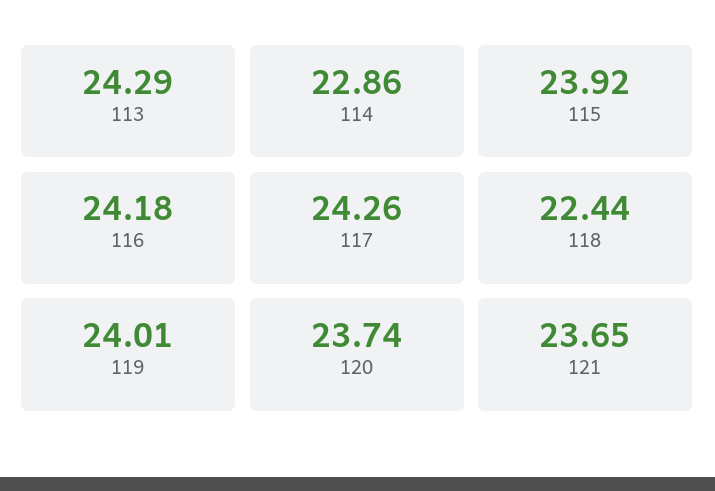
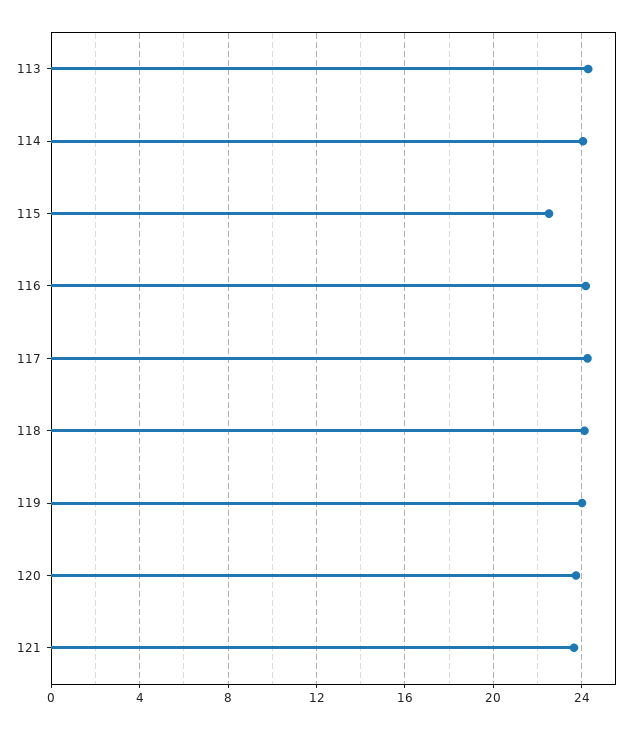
114: 22.86 -> 24
115: 23.92 -> 22.5
118: 22.44 -> 24

